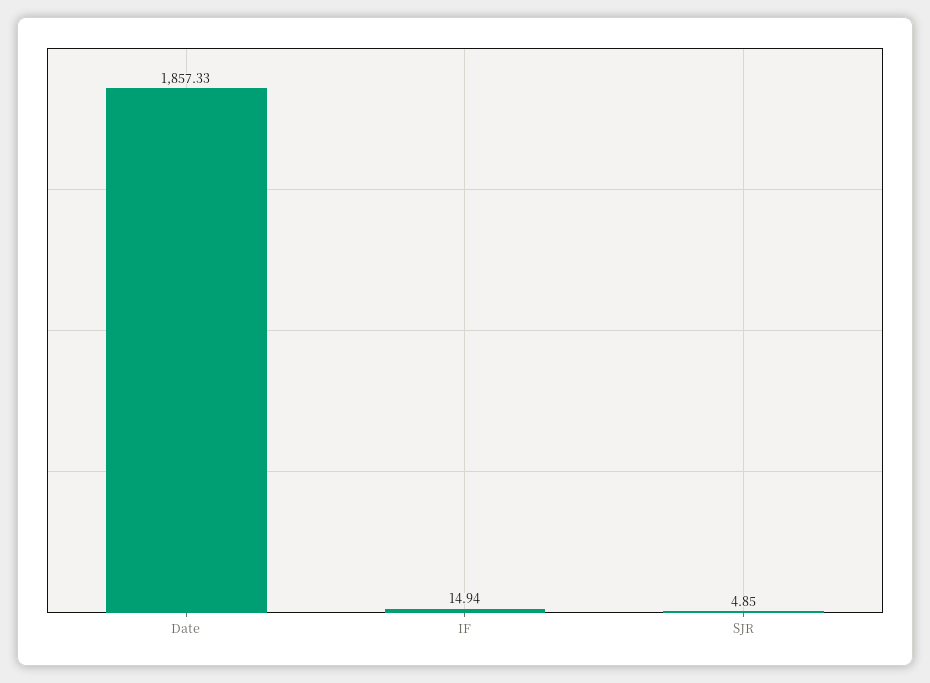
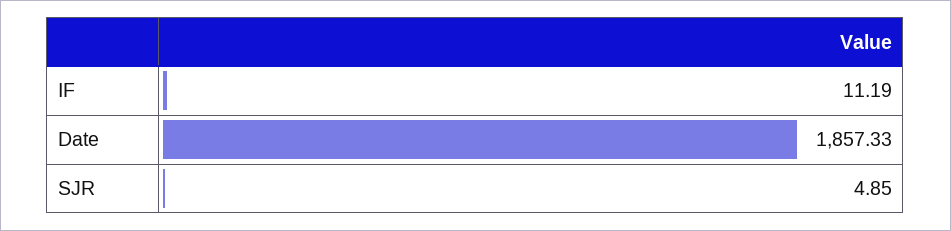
IF: 14.94 -> 11.19

